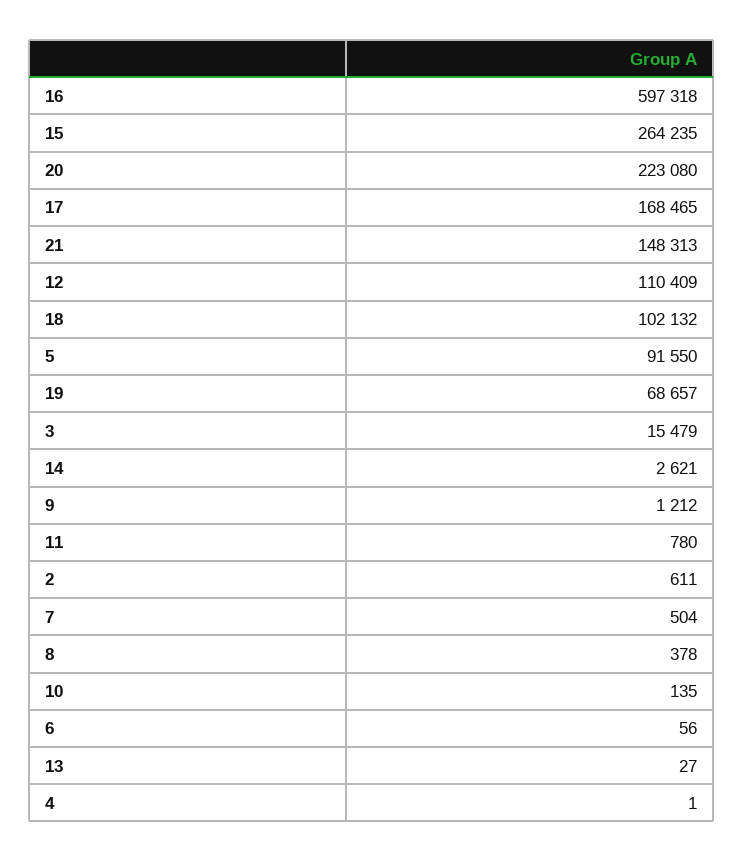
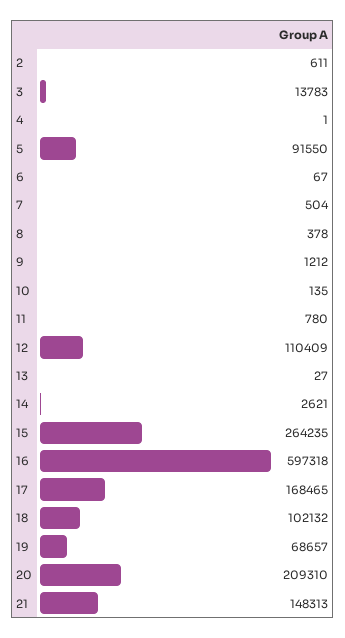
20: 223080 -> 209310
3: 15479 -> 13783
6: 56 -> 67

